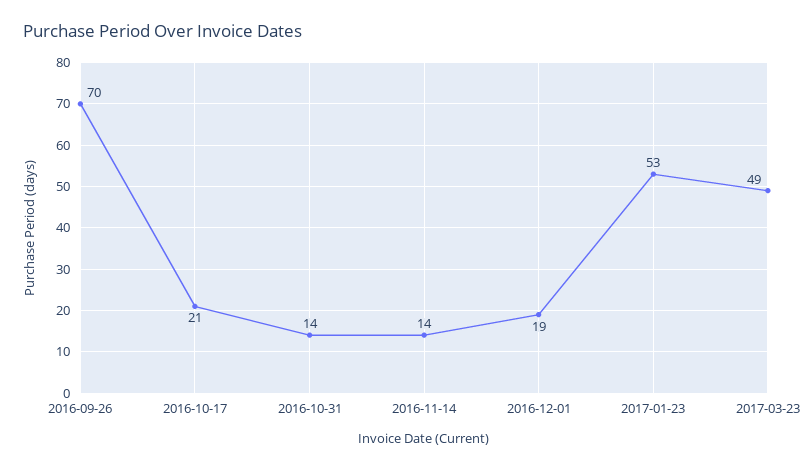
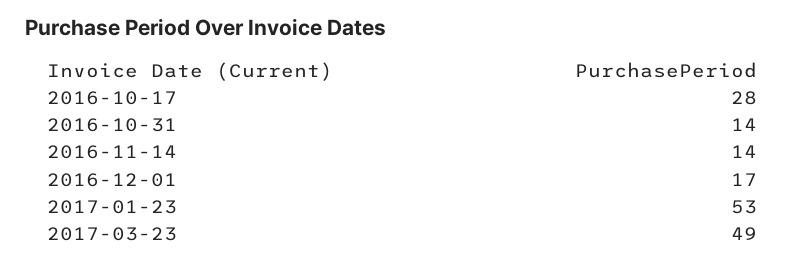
2016-09-26: 70 -> none
2016-10-17: 21 -> 28
2016-12-01: 19 -> 17

